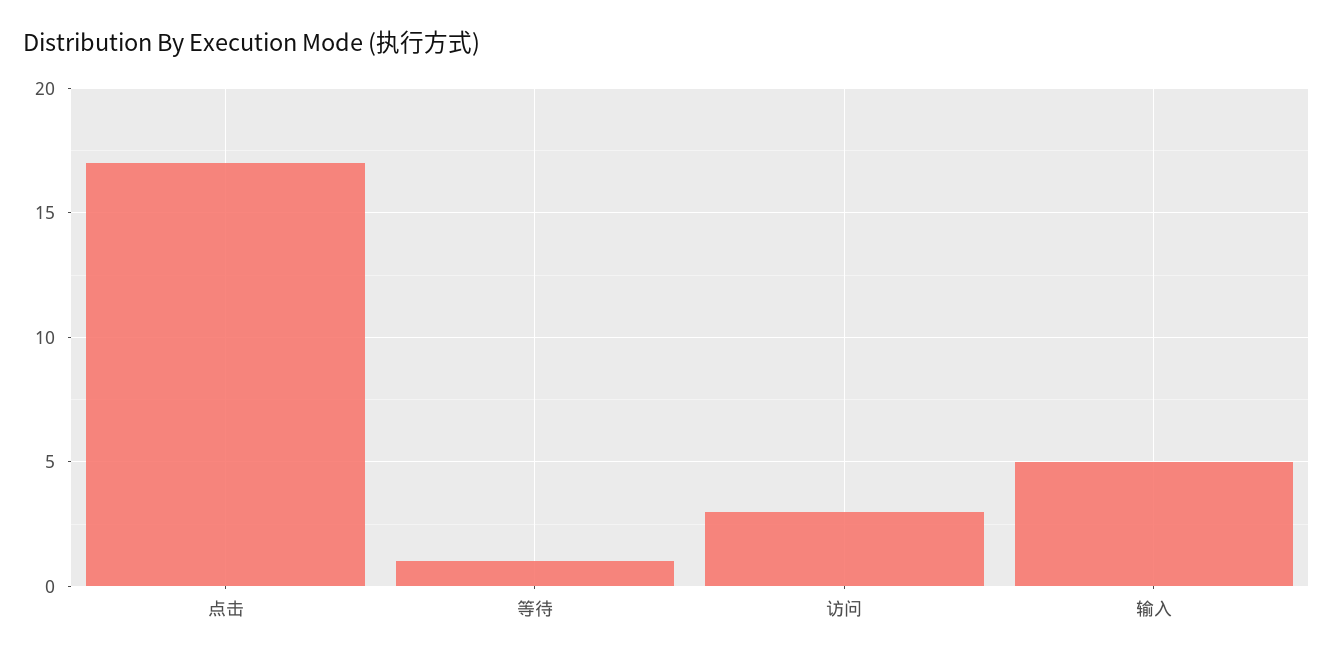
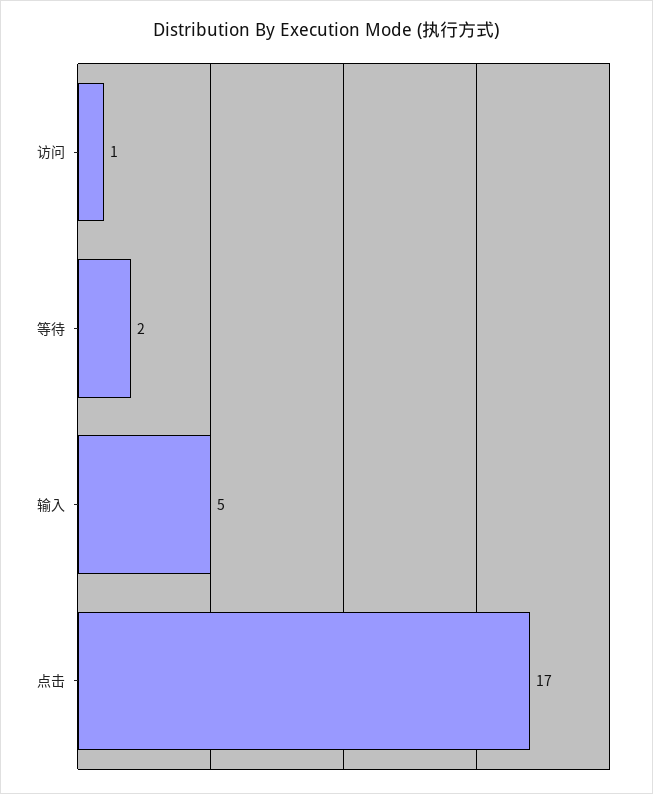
等待: 1 -> 2
访问: 3 -> 1

